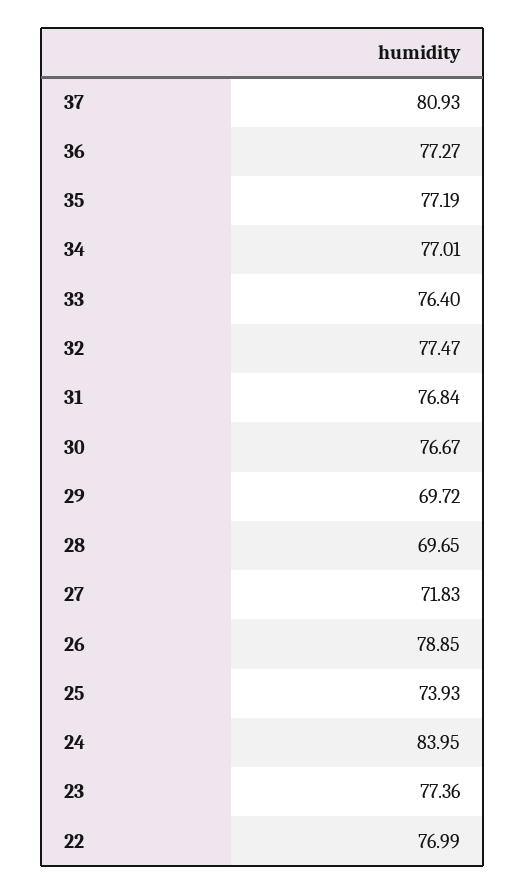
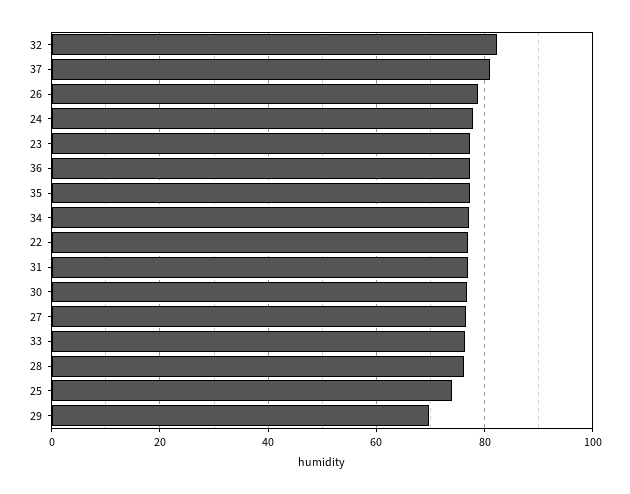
32: 77.47 -> 82
28: 69.65 -> 76
27: 71.83 -> 76
24: 83.95 -> 78

